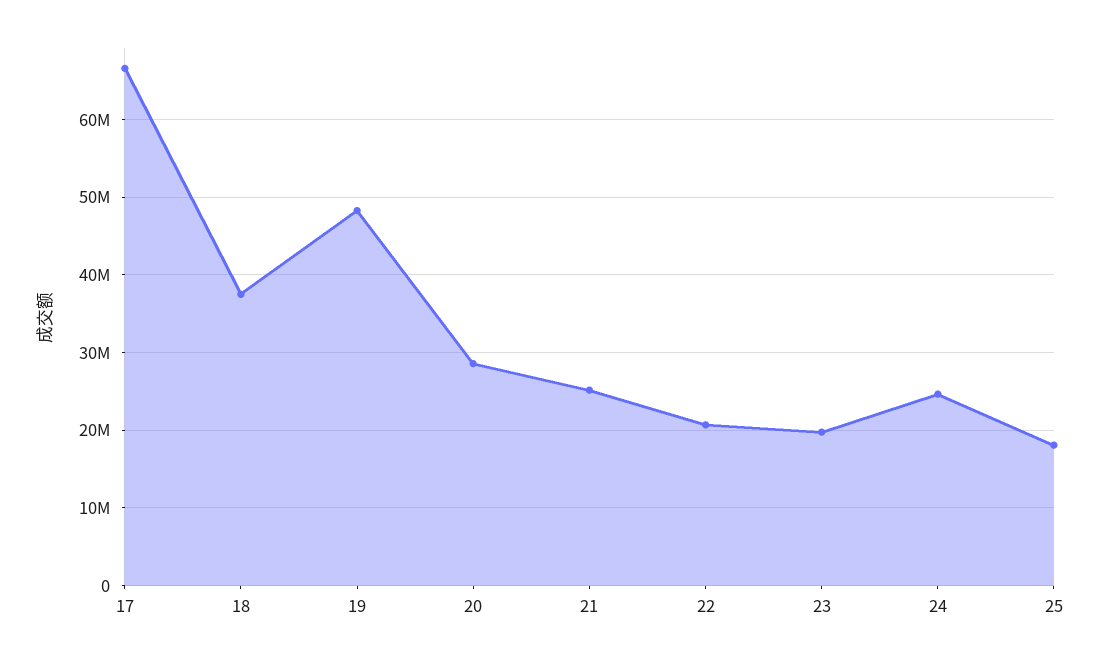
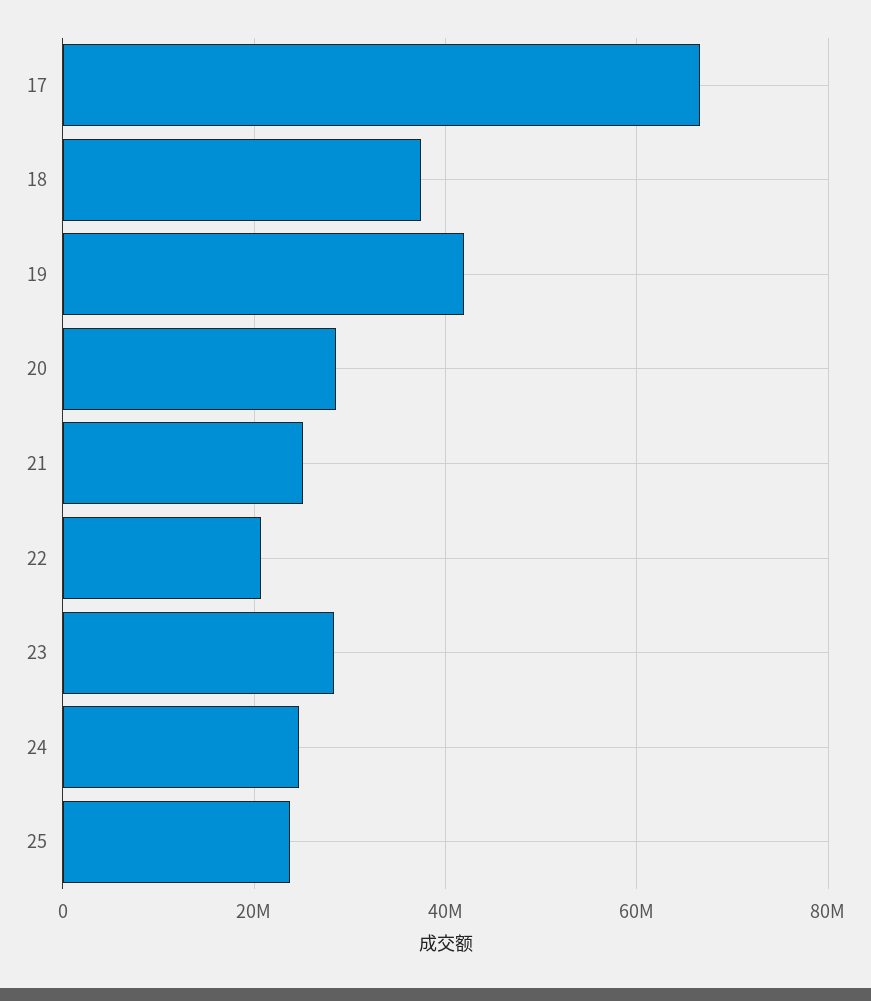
19: 48000000 -> 42000000
23: 20000000 -> 28000000
25: 18000000 -> 24000000

